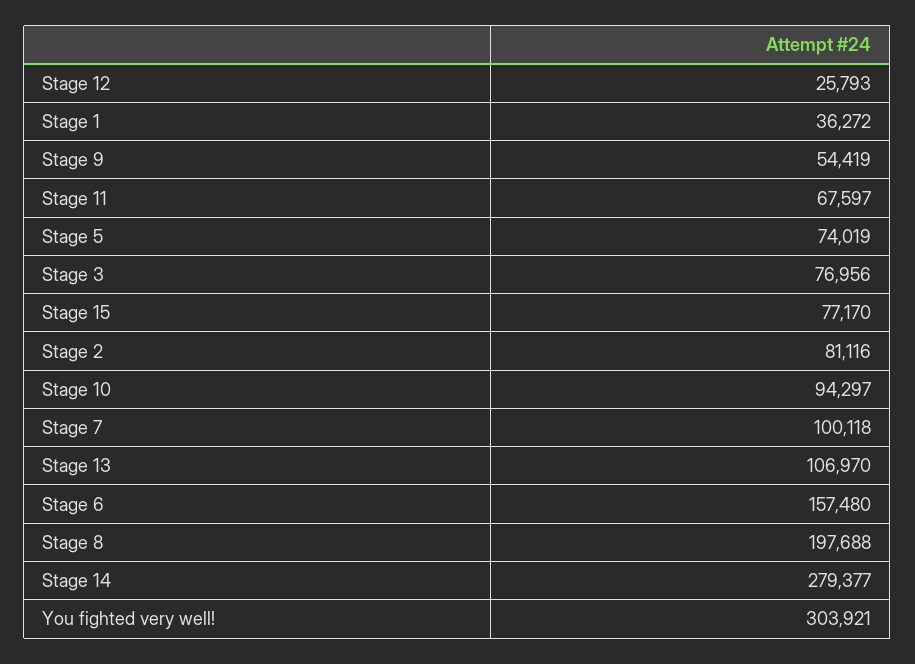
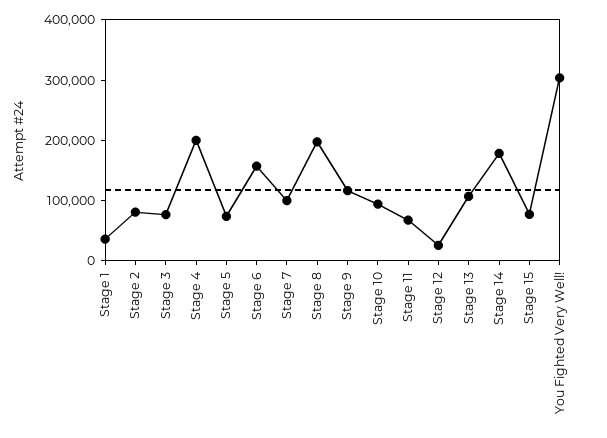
Stage 9: 54419 -> 120000
Stage 14: 279377 -> 180000
Stage 4: none -> 200000

